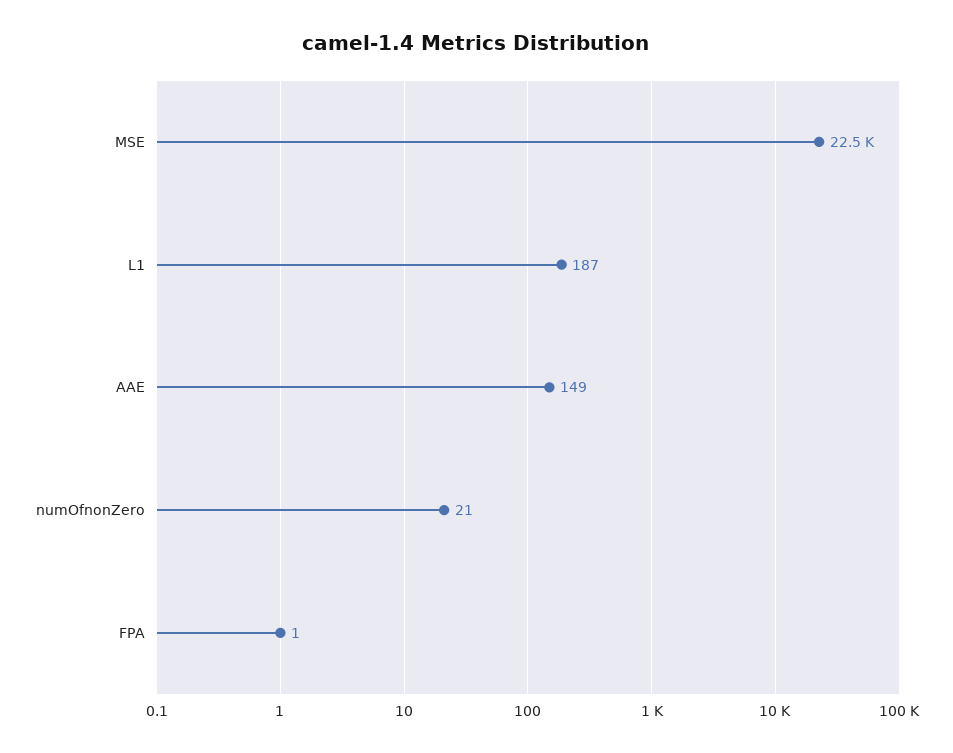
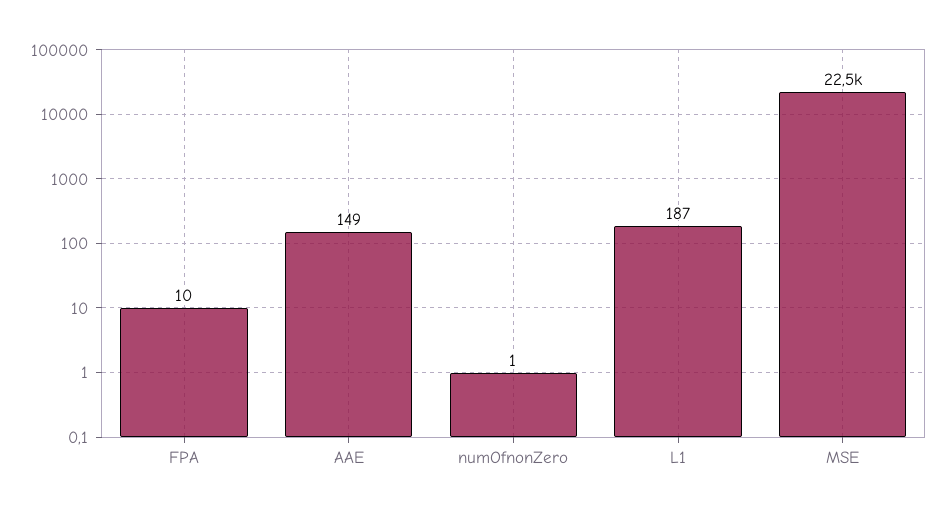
numOfnonZero: 21 -> 1
FPA: 1 -> 10

